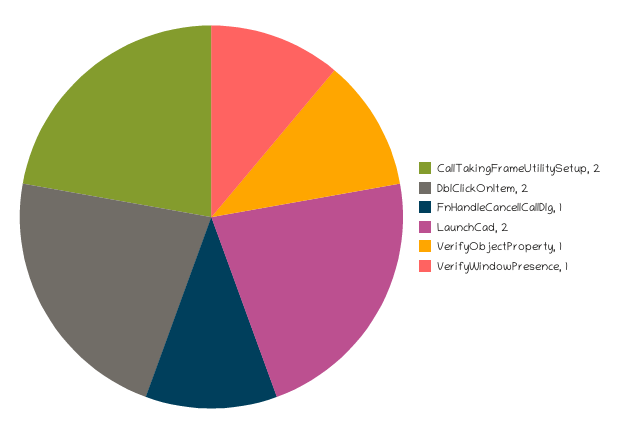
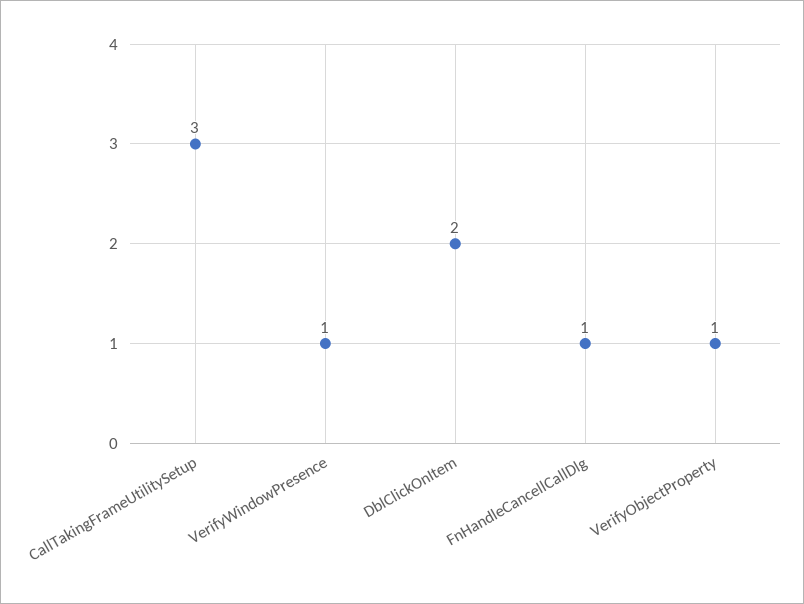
CallTakingFrameUtilitySetup: 2 -> 3
LaunchCad: 2 -> none

